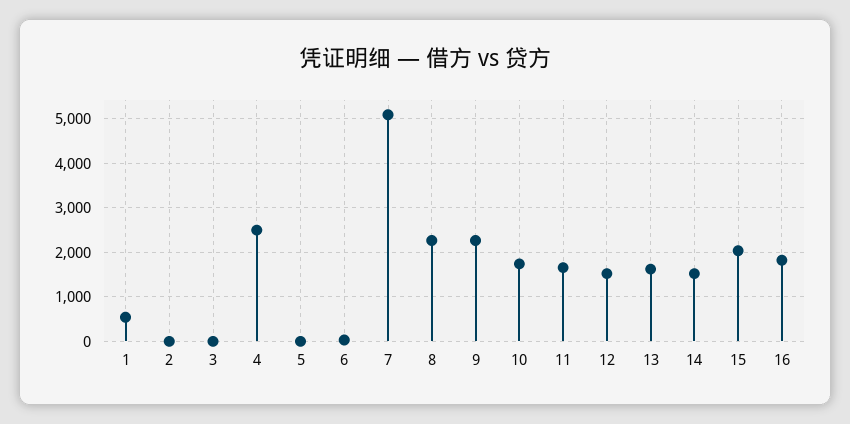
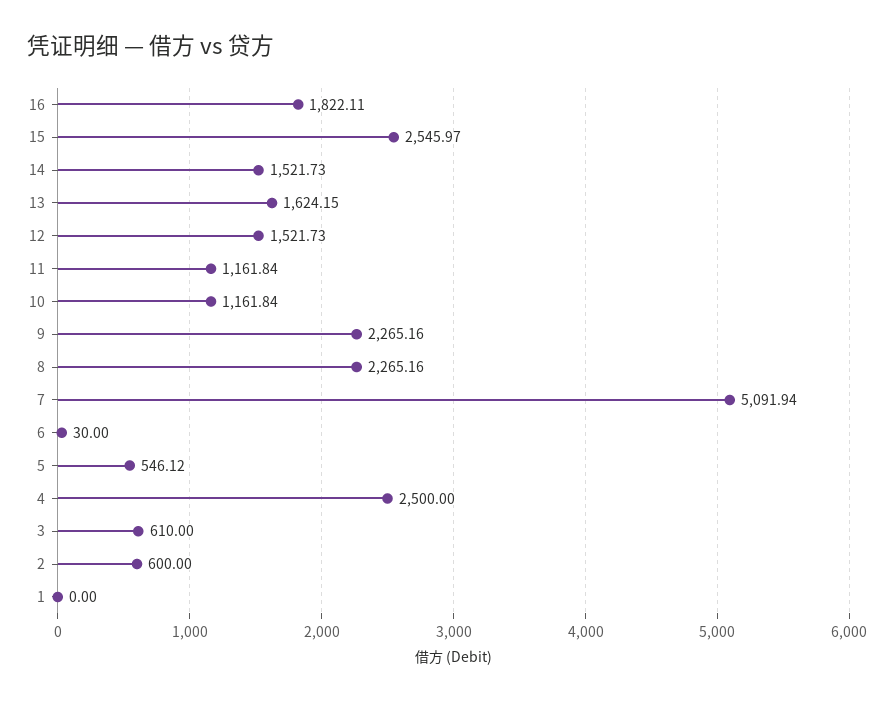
1: 600 -> 0
2: 0 -> 600
3: 0 -> 610
5: 0 -> 546.12
10: 1800 -> 1161.84
11: 1600 -> 1161.84
15: 2000 -> 2545.97

